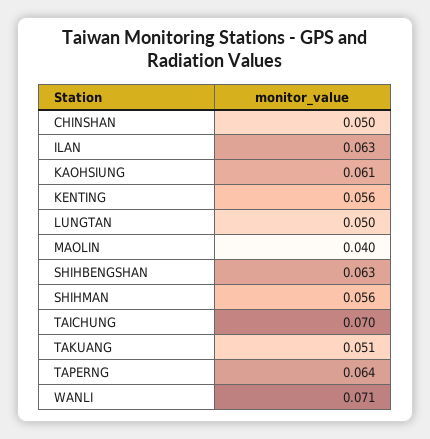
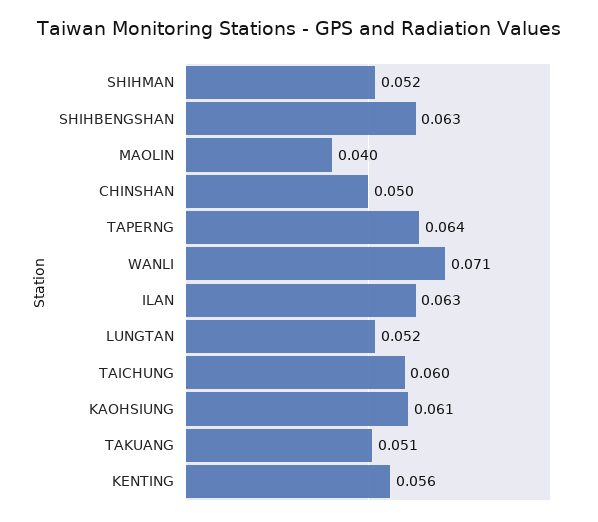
LUNGTAN: 0.05 -> 0.052
SHIHMAN: 0.056 -> 0.052
TAICHUNG: 0.07 -> 0.06

